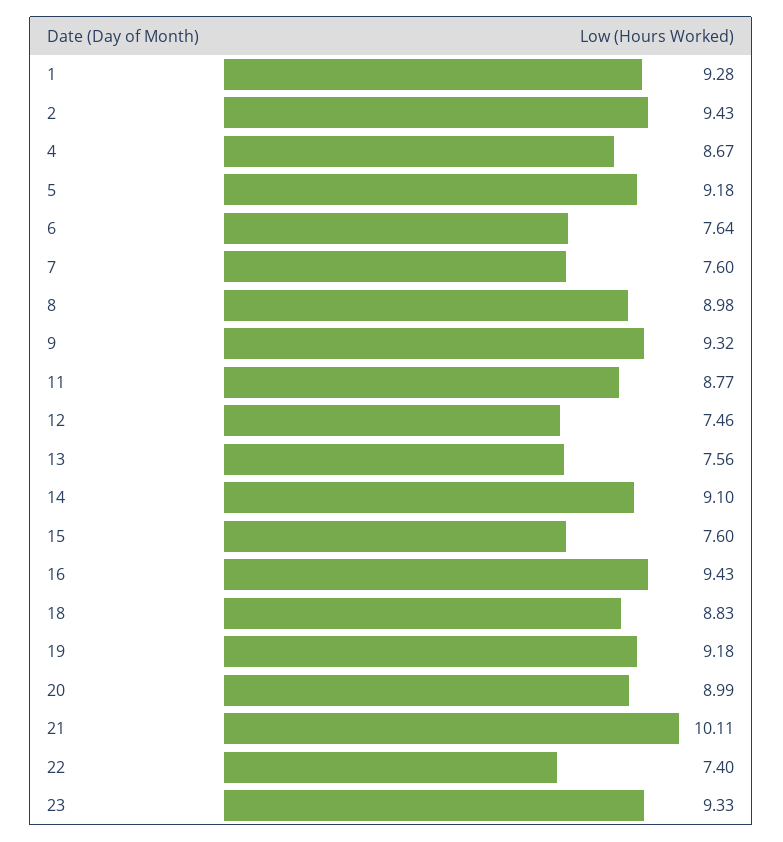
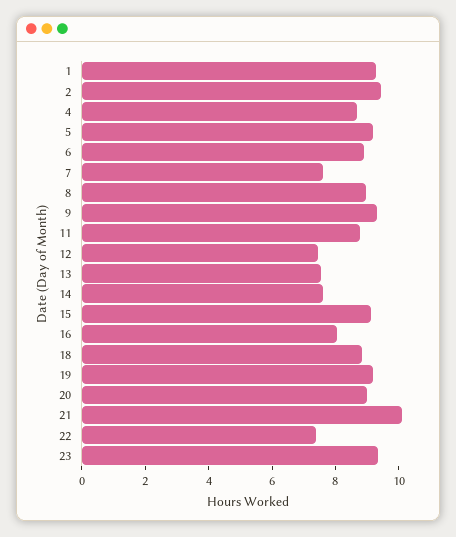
6: 7.64 -> 9
14: 9.1 -> 7.5
15: 7.6 -> 9
16: 9.43 -> 8

